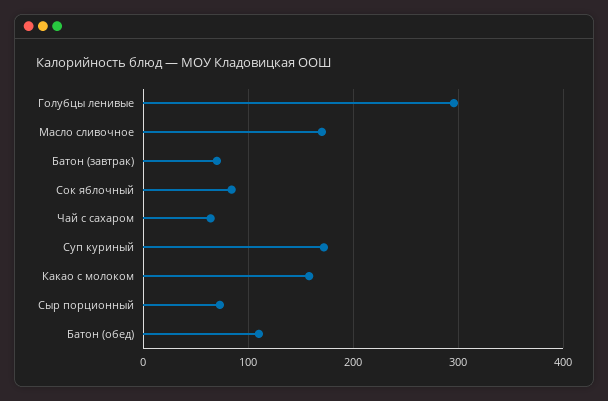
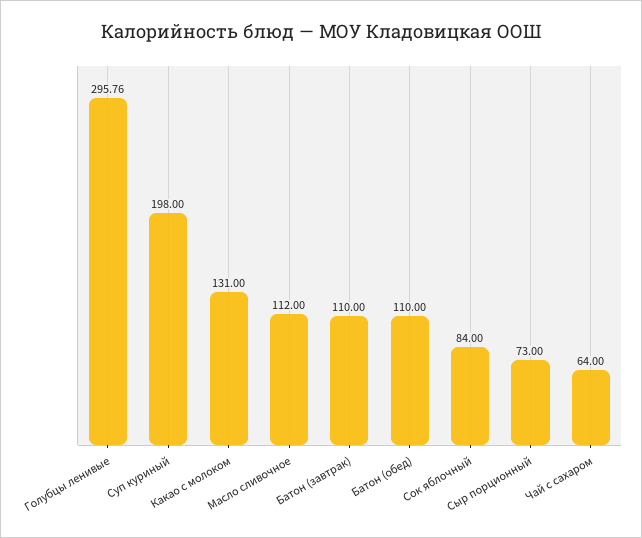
Масло сливочное: 170 -> 112
Батон (завтрак): 70 -> 110
Суп куриный: 170 -> 198
Какао с молоком: 160 -> 131

